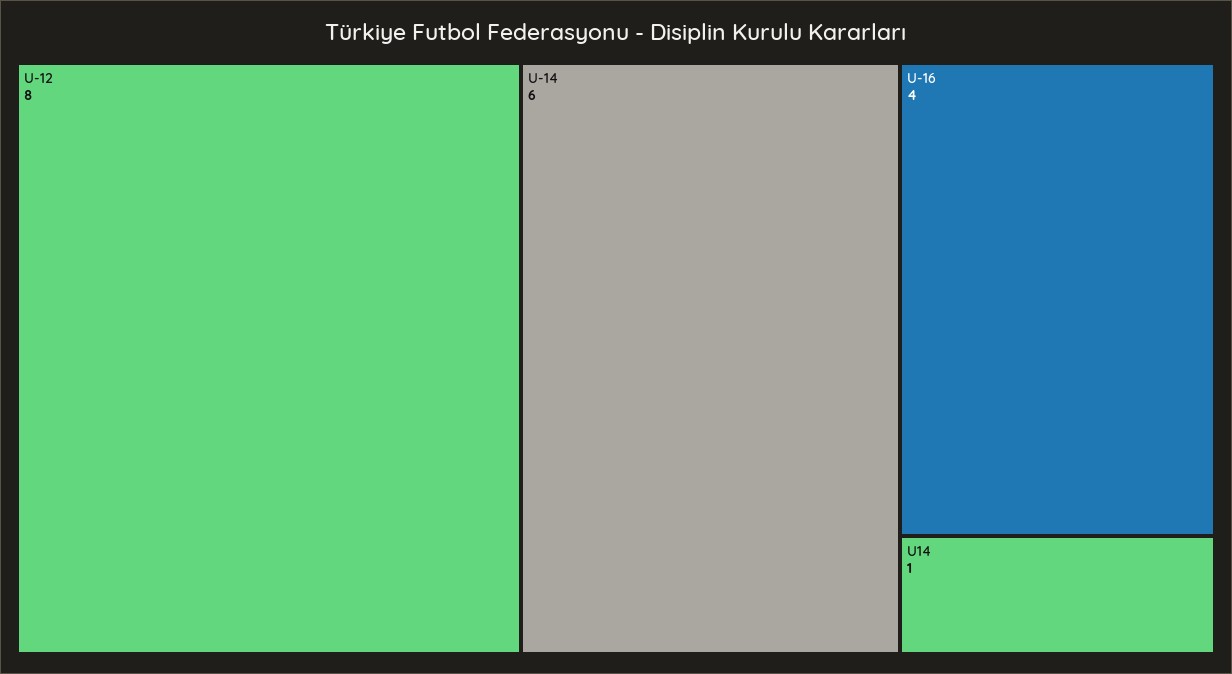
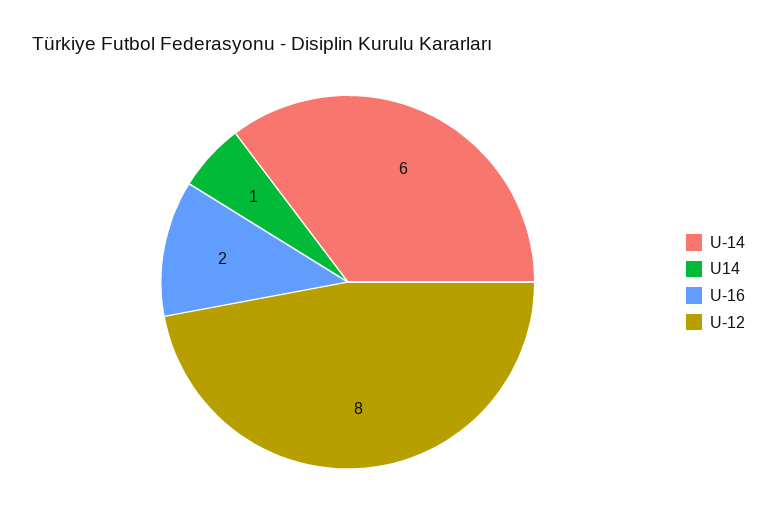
U-16: 4 -> 2

